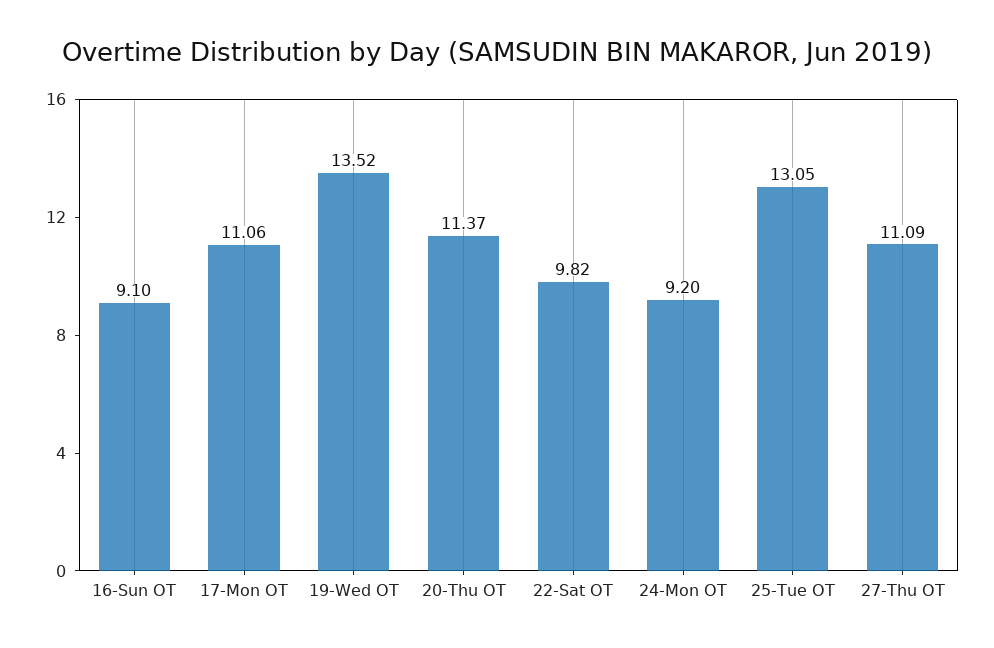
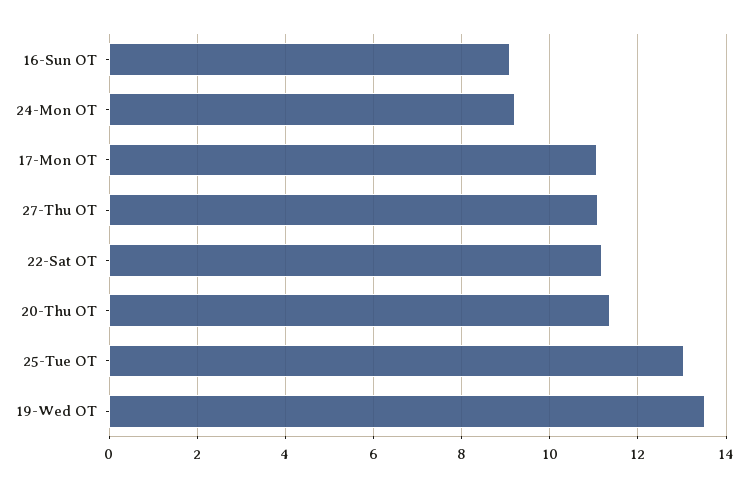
22-Sat OT: 9.82 -> 11.2

